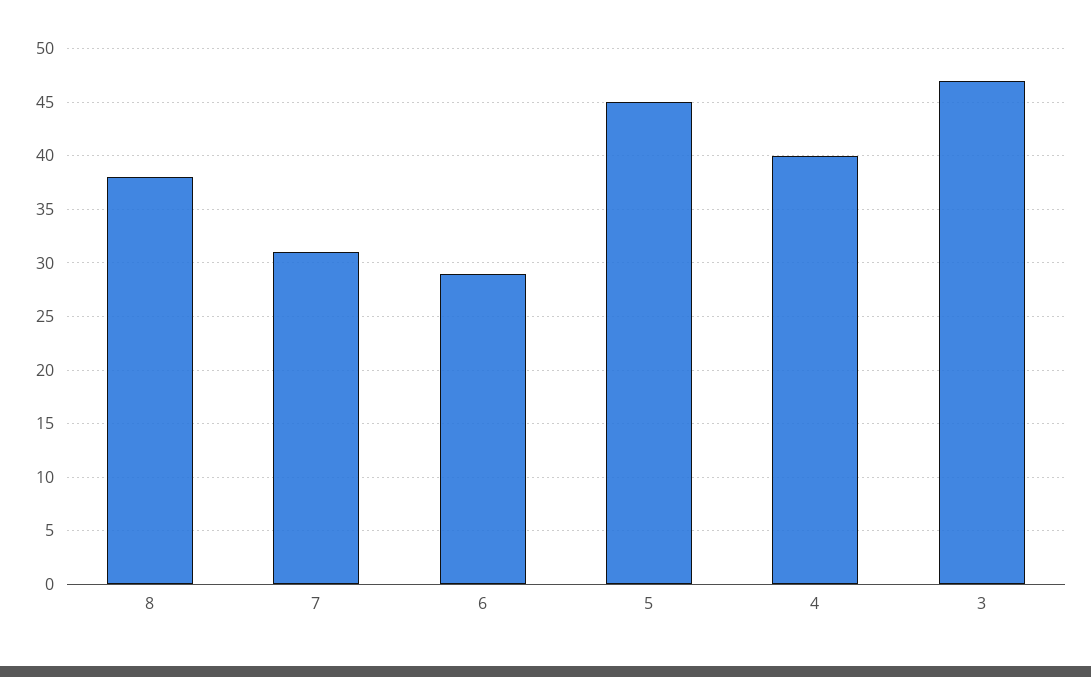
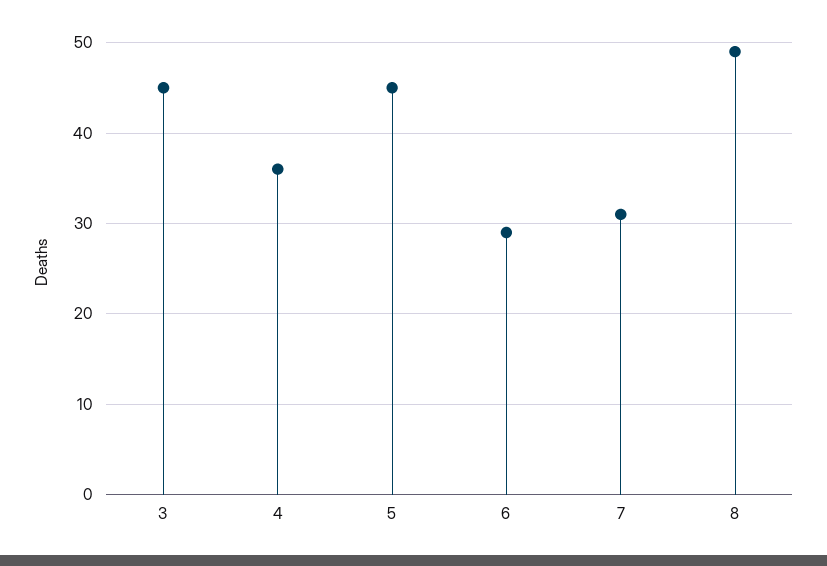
8: 38 -> 49
4: 40 -> 36
3: 47 -> 45

